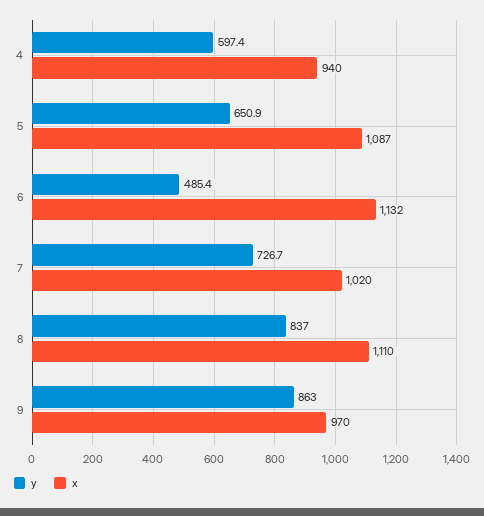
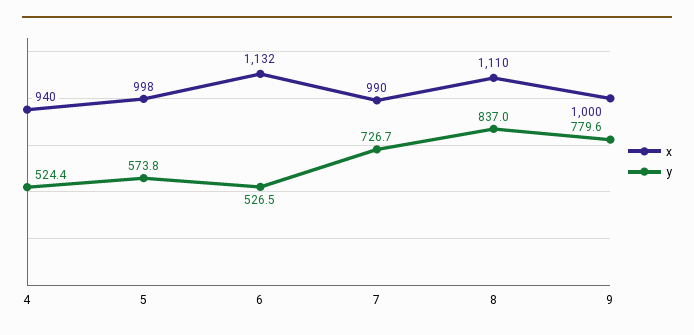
y, 4: 597.4 -> 524.4
y, 5: 650.9 -> 573.8
x, 5: 1087 -> 998
y, 6: 485.4 -> 526.5
x, 7: 1020 -> 990
y, 9: 863 -> 779.6
x, 9: 970 -> 1000

